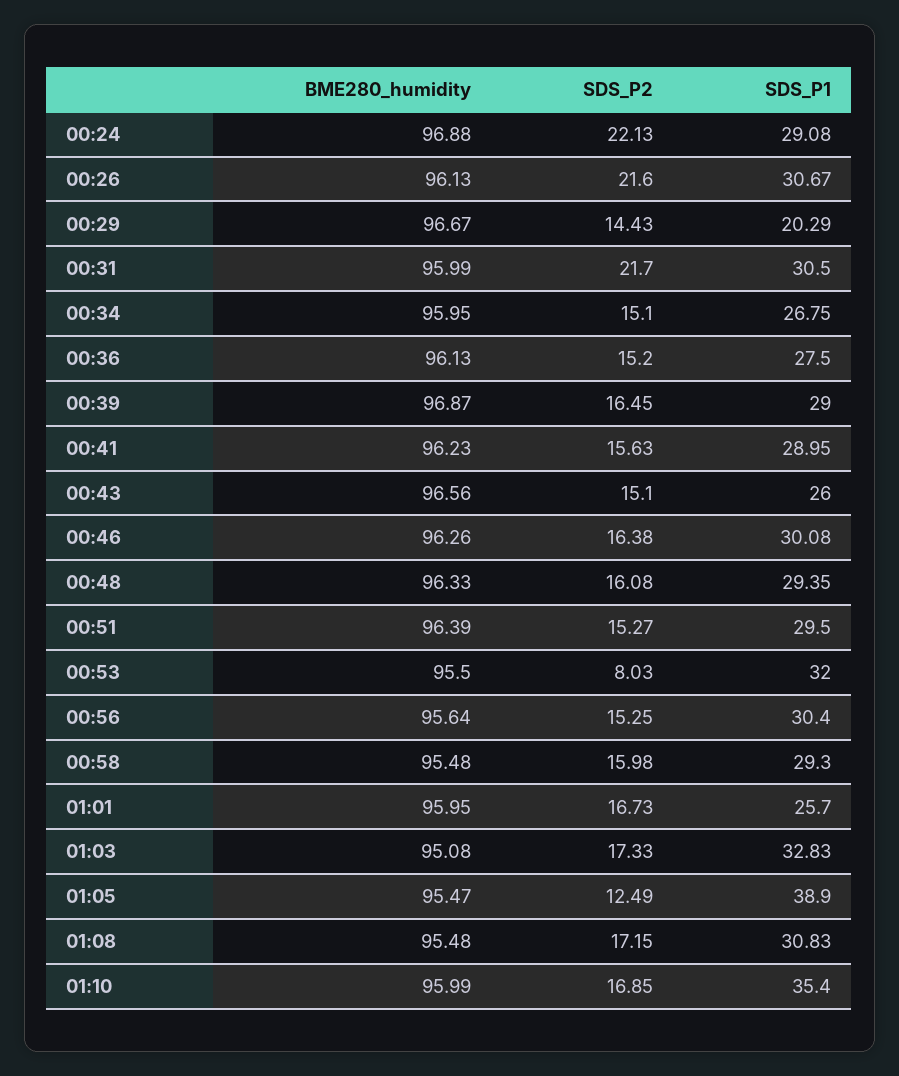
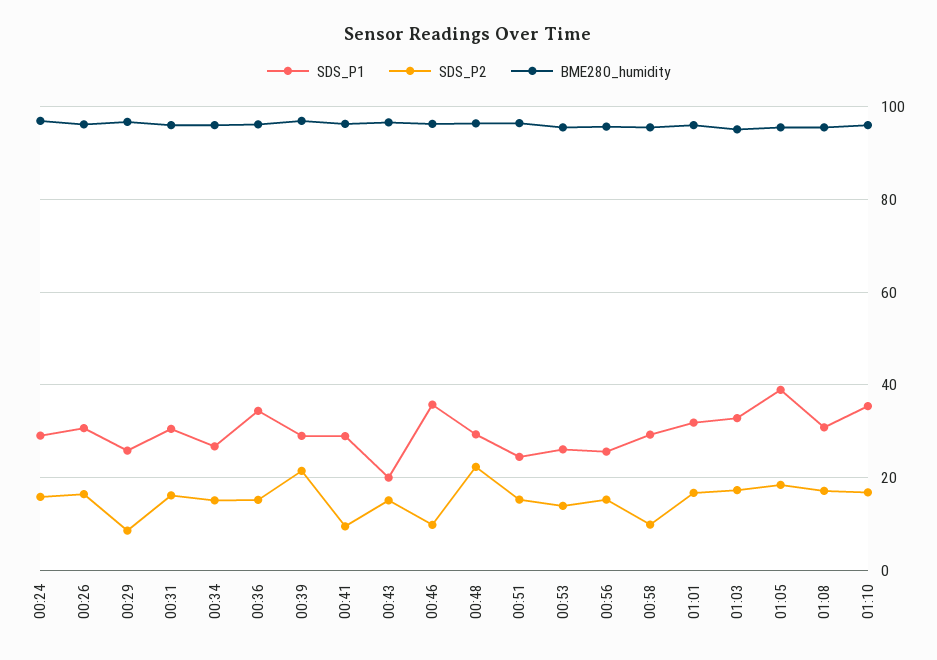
SDS_P2, 00:24: 22.13 -> 16
SDS_P2, 00:26: 21.6 -> 16
SDS_P2, 00:29: 14.43 -> 8
SDS_P1, 00:29: 20.29 -> 26
SDS_P2, 00:31: 21.7 -> 16
SDS_P1, 00:36: 27.5 -> 34
SDS_P2, 00:39: 16.45 -> 22
SDS_P2, 00:41: 15.63 -> 10
SDS_P1, 00:43: 26 -> 20
SDS_P2, 00:46: 16.38 -> 10
SDS_P1, 00:46: 30.08 -> 36
SDS_P2, 00:48: 16.08 -> 22
SDS_P1, 00:51: 29.5 -> 24
SDS_P2, 00:53: 8.03 -> 14
SDS_P1, 00:53: 32 -> 26
SDS_P1, 00:56: 30.4 -> 26
SDS_P2, 00:58: 15.98 -> 10
SDS_P1, 01:01: 25.7 -> 32
SDS_P2, 01:05: 12.49 -> 18

